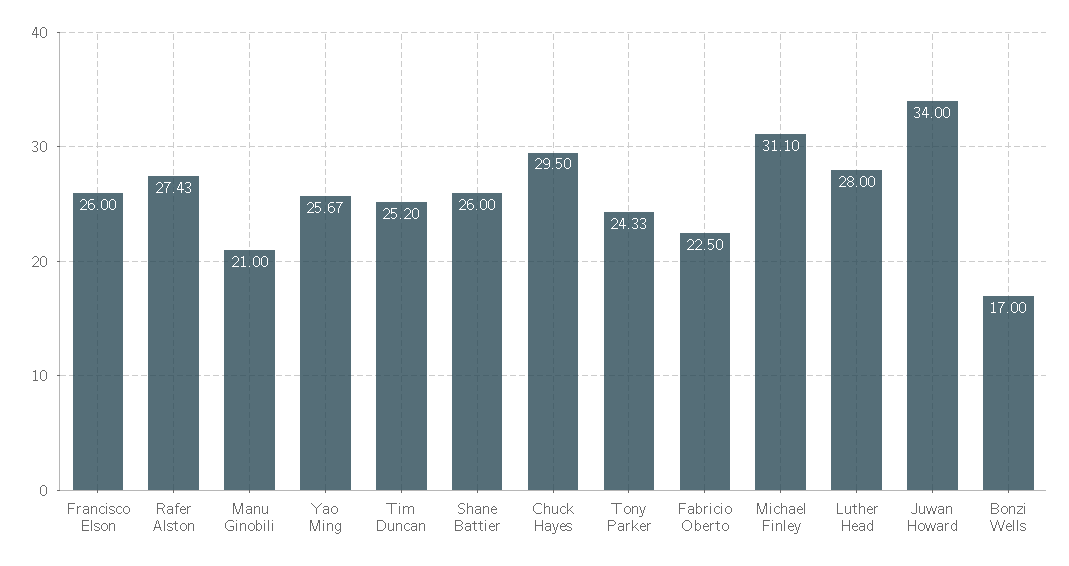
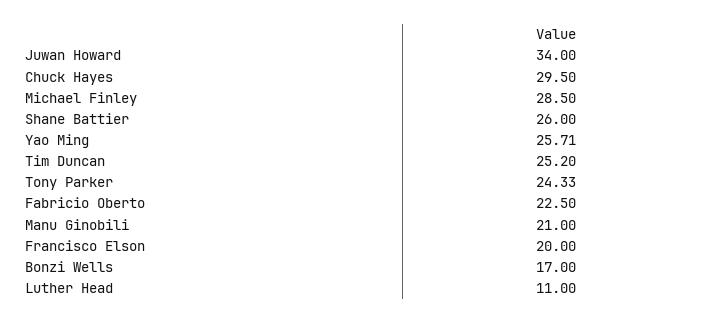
Francisco Elson: 26 -> 20
Rafer Alston: 27.43 -> none
Yao Ming: 25.67 -> 25.71
Michael Finley: 31.1 -> 28.5
Luther Head: 28 -> 11

